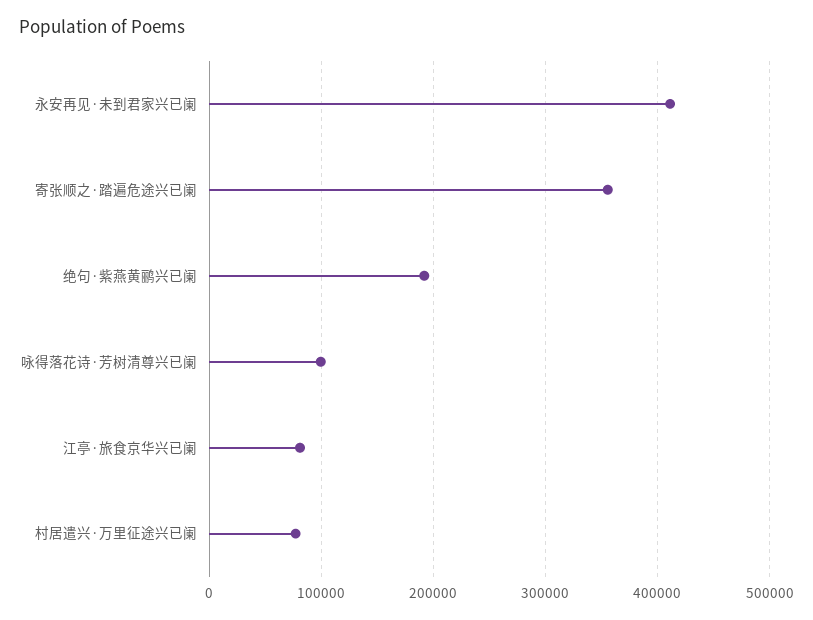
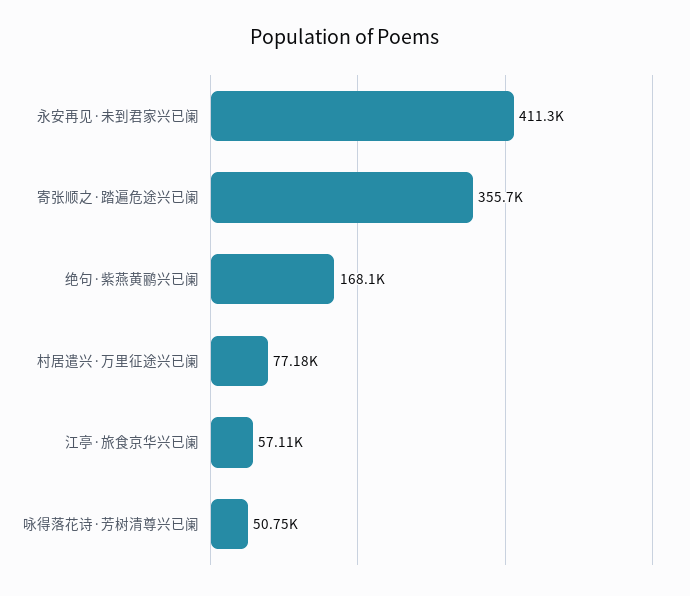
绝句·紫燕黄鹂兴已阑: 190000 -> 168100
咏得落花诗·芳树清尊兴已阑: 100000 -> 50750
江亭·旅食京华兴已阑: 80000 -> 57110

